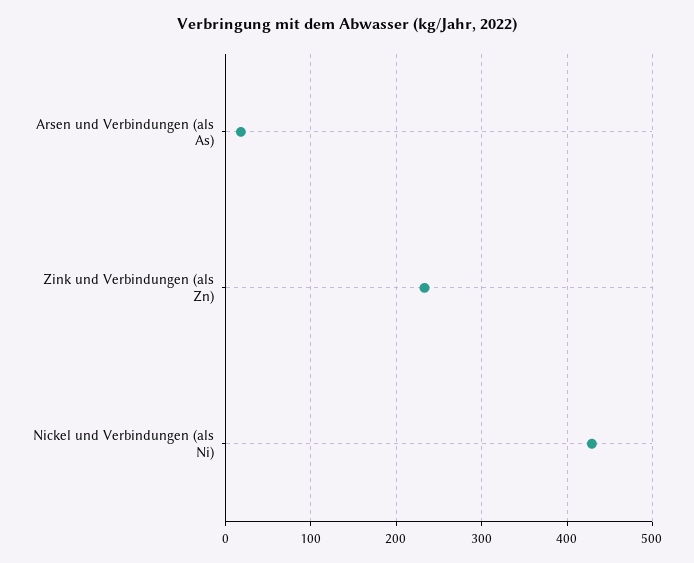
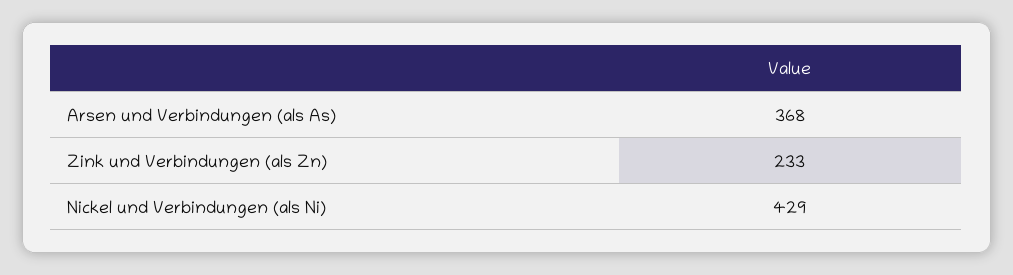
Arsen und Verbindungen (als As): 20 -> 368

